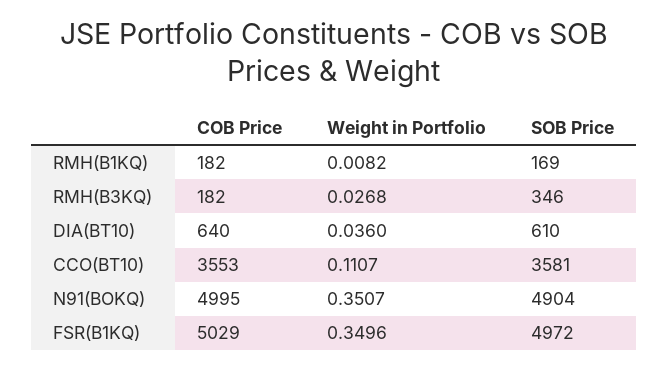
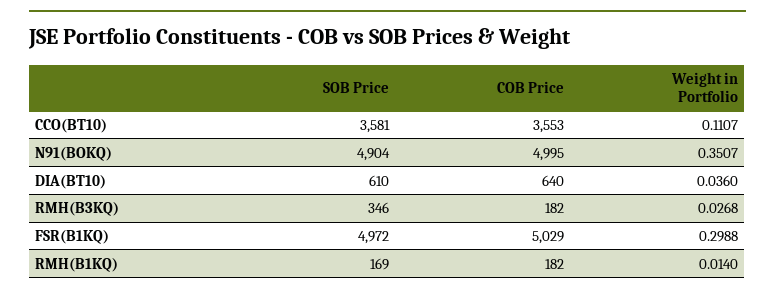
Weight in Portfolio, RMH(B1KQ): 0.0082 -> 0.014
Weight in Portfolio, FSR(B1KQ): 0.3496 -> 0.2988

